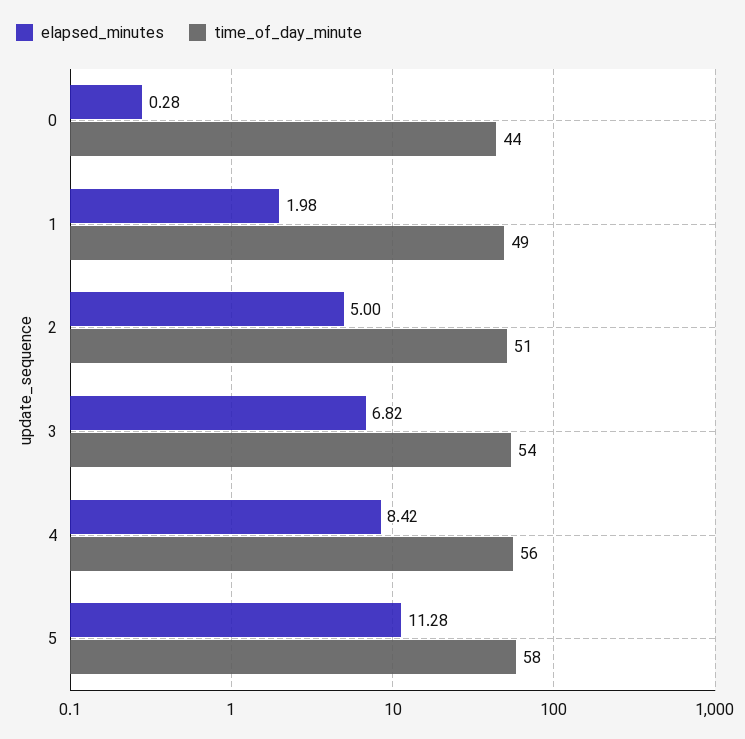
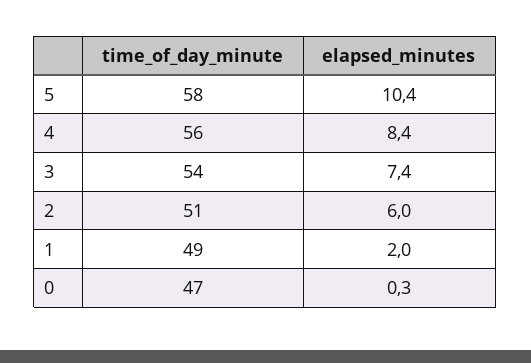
time_of_day_minute, 0: 44 -> 47
elapsed_minutes, 2: 5 -> 6
elapsed_minutes, 3: 6.82 -> 7.4
elapsed_minutes, 5: 11.28 -> 10.4

